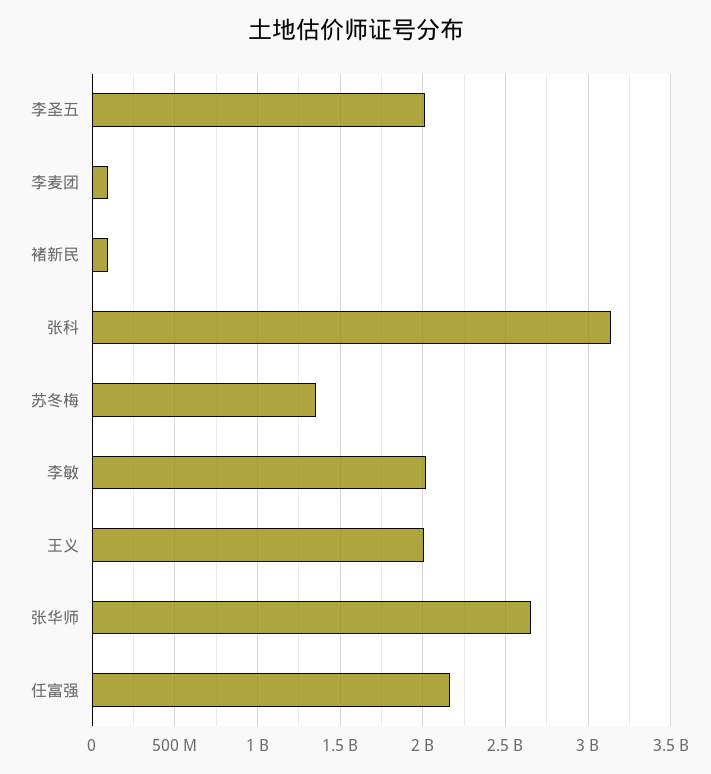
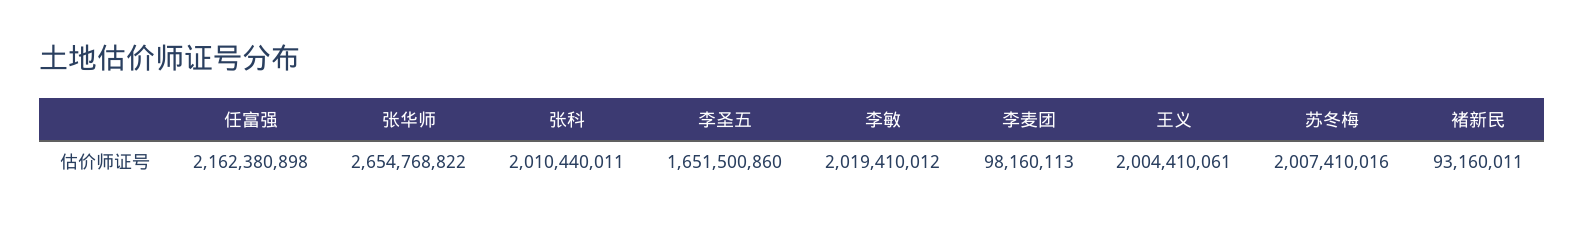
李圣五: 2000000000 -> 1651500860
张科: 3150000000 -> 2010440011
苏冬梅: 1350000000 -> 2007410016

